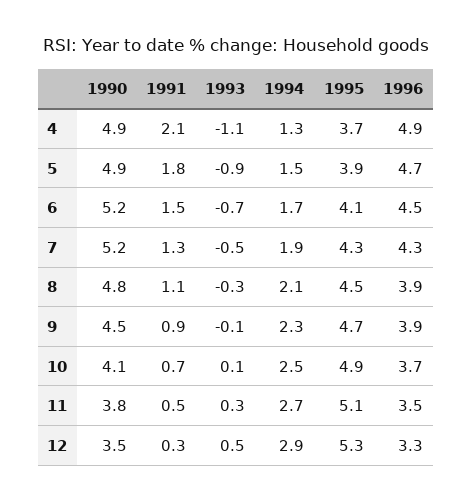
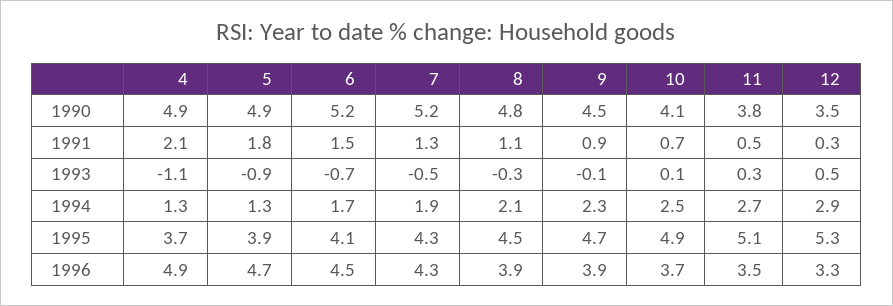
1994, 5: 1.5 -> 1.3

